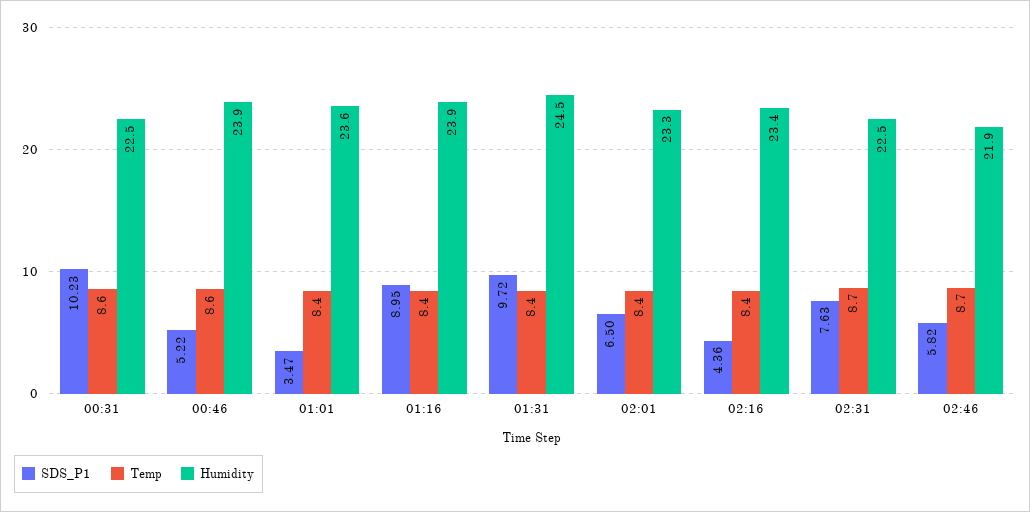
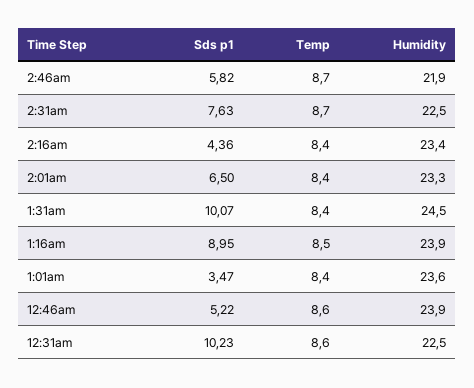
Temp, 01:16: 8.4 -> 8.5
SDS_P1, 01:31: 9.72 -> 10.07

